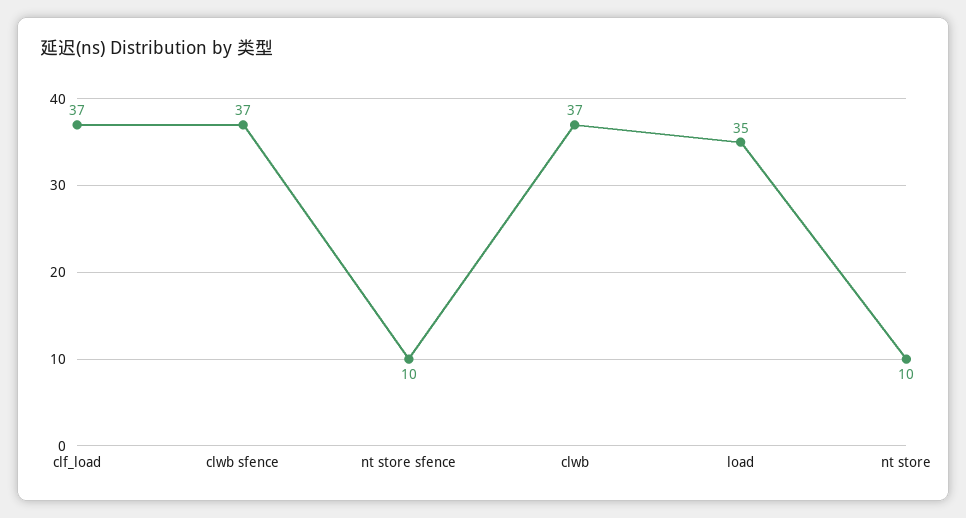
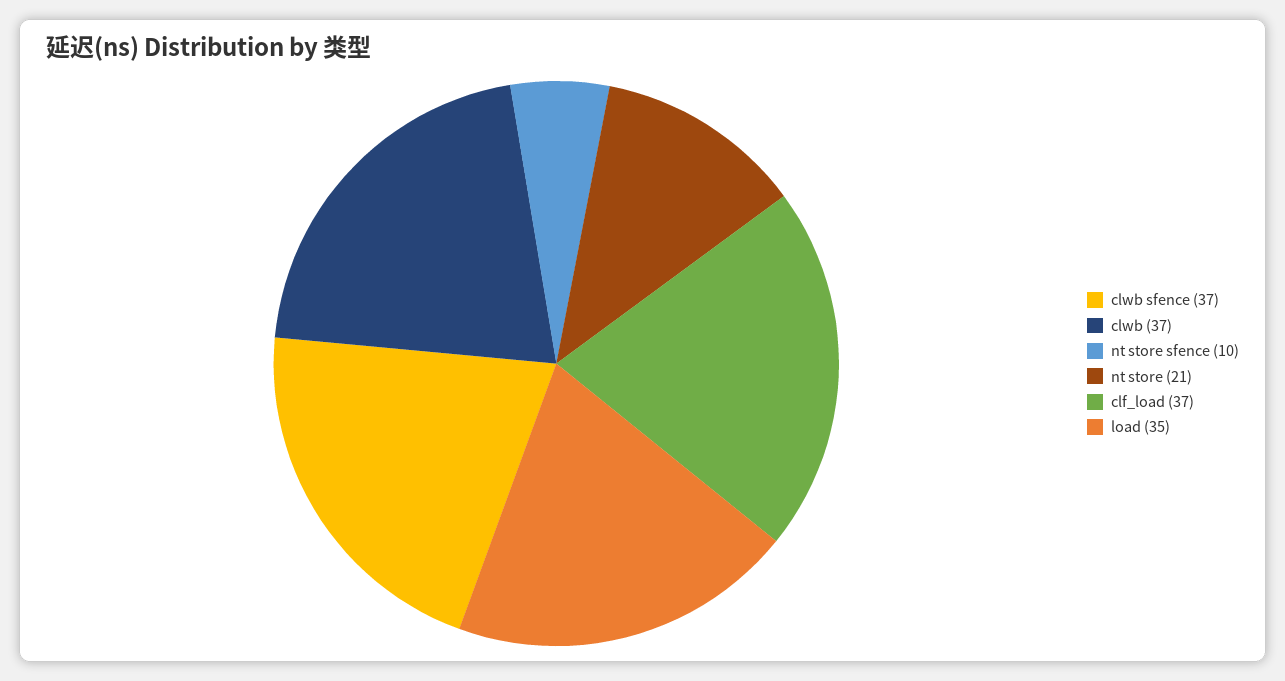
nt store: 10 -> 21

